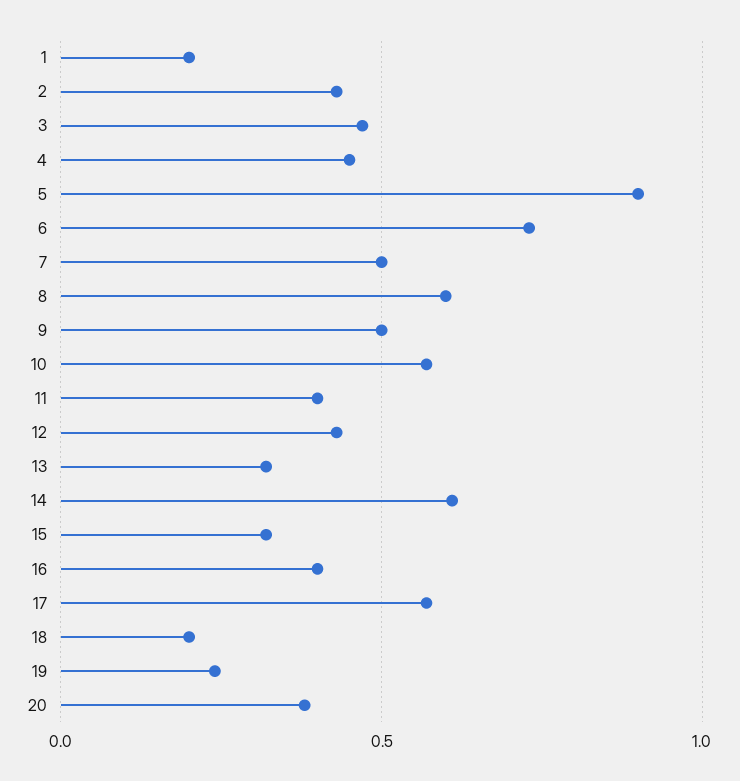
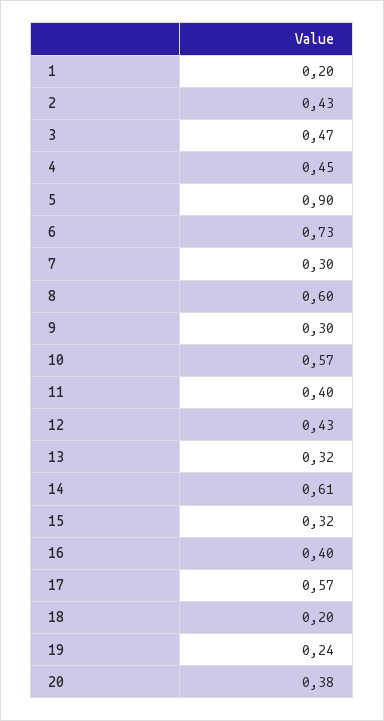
7: 0.5 -> 0.3
9: 0.5 -> 0.3

